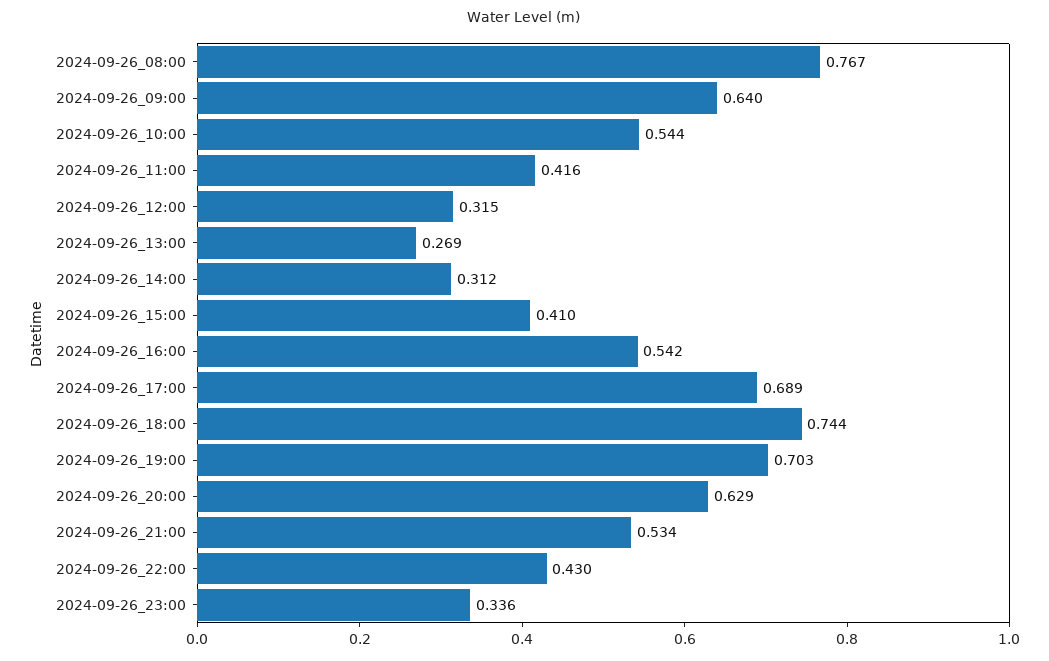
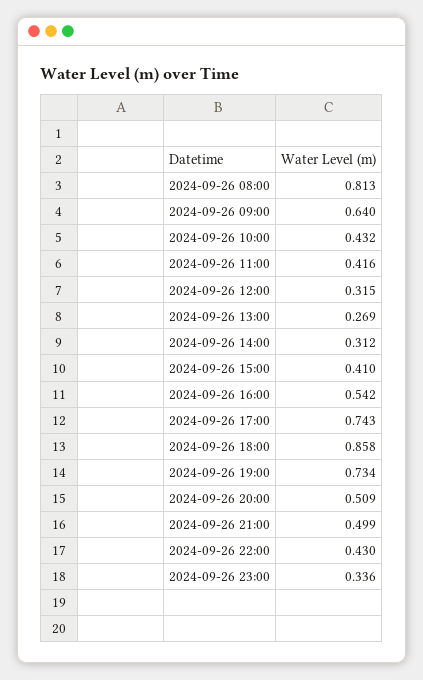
2024-09-26_08:00: 0.767 -> 0.813
2024-09-26_10:00: 0.544 -> 0.432
2024-09-26_17:00: 0.689 -> 0.743
2024-09-26_18:00: 0.744 -> 0.858
2024-09-26_19:00: 0.703 -> 0.734
2024-09-26_20:00: 0.629 -> 0.509
2024-09-26_21:00: 0.534 -> 0.499

